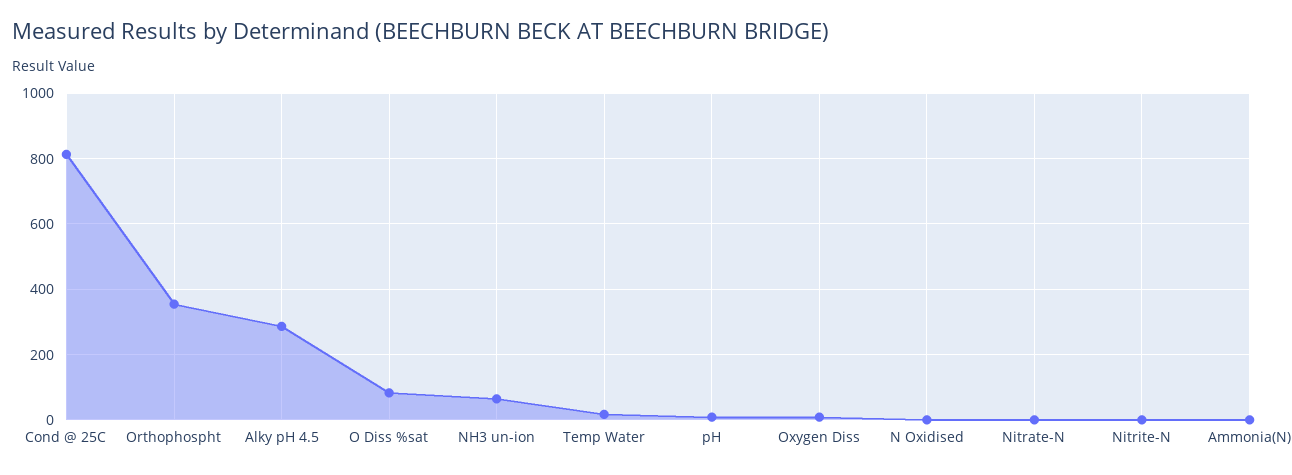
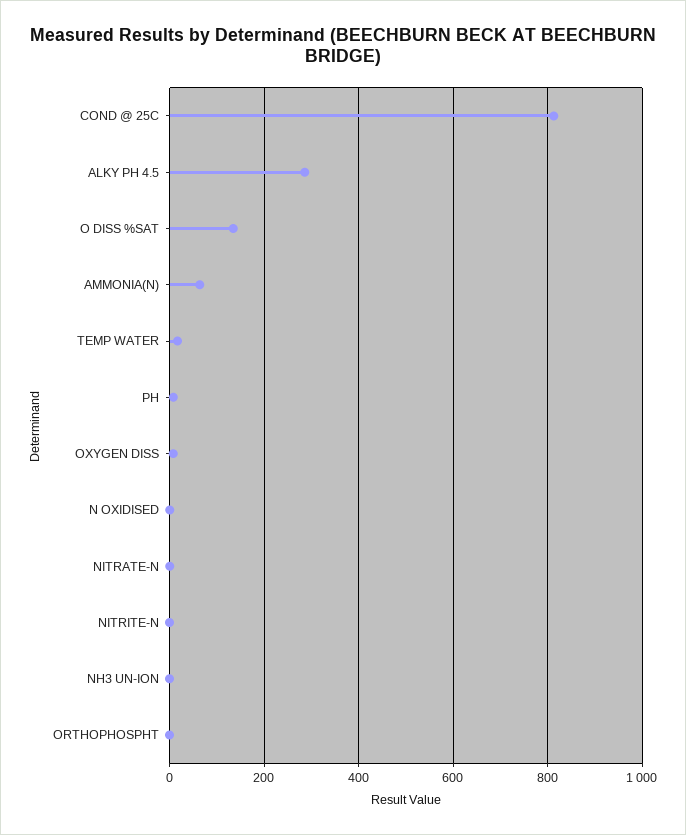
Orthophospht: 360 -> 0
O Diss %sat: 80 -> 140
NH3 un-ion: 60 -> 0
Ammonia(N): 0 -> 60

